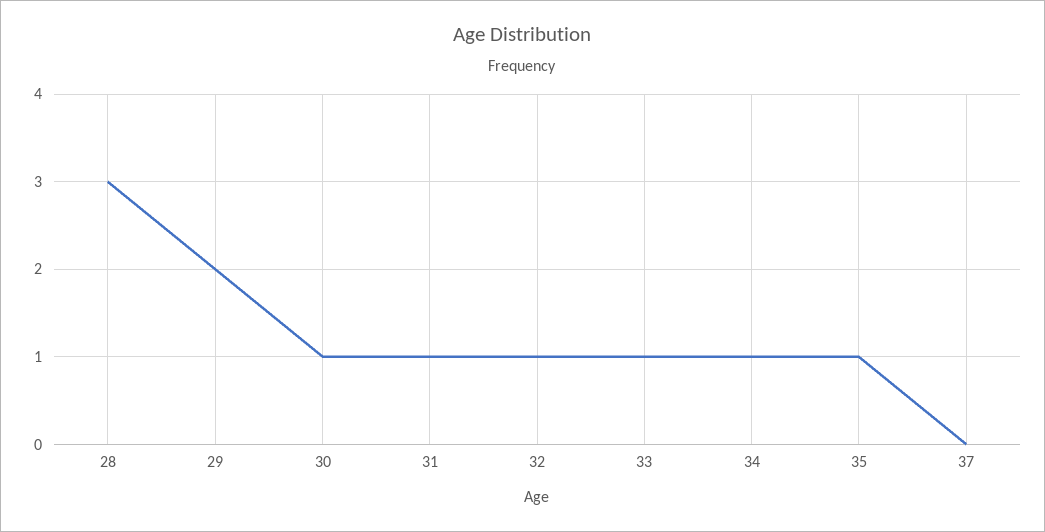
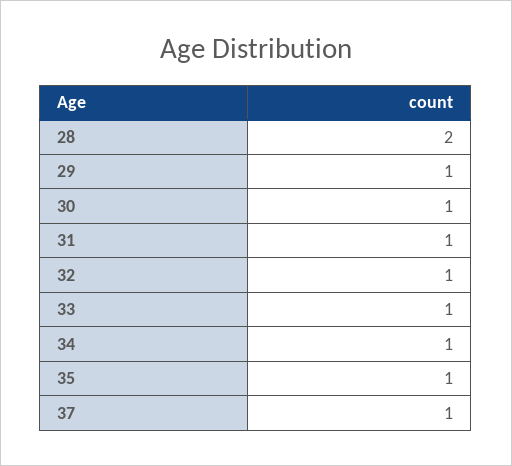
28: 3 -> 2
29: 2 -> 1
37: 0 -> 1

